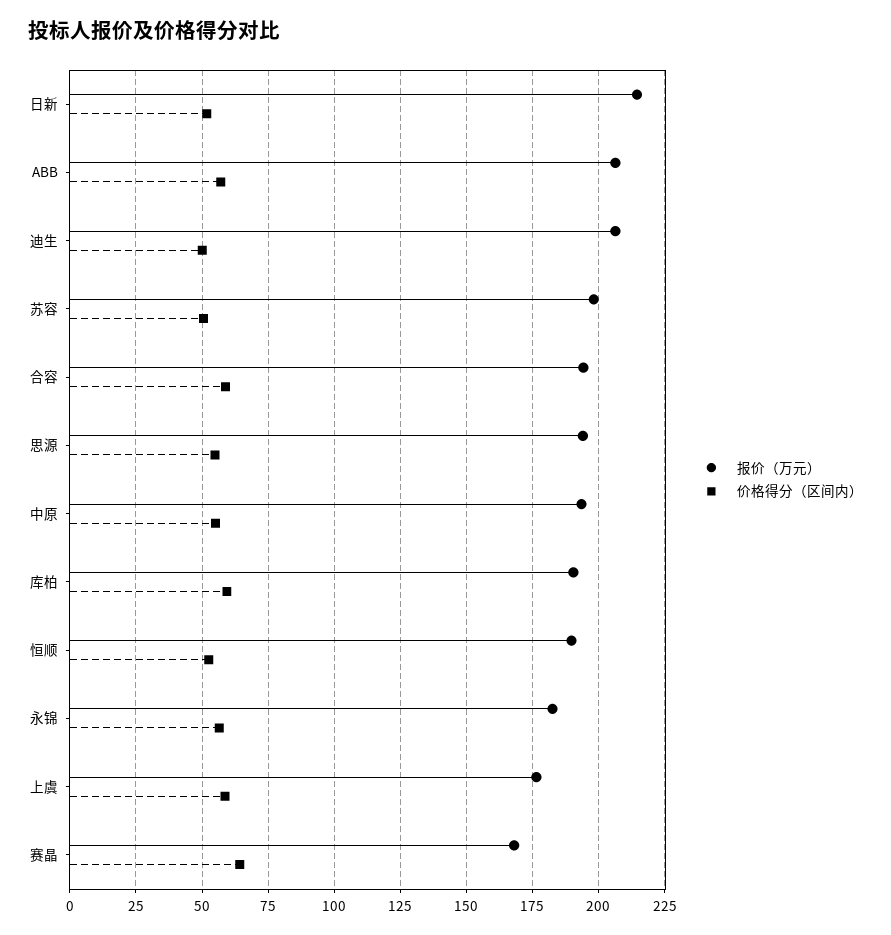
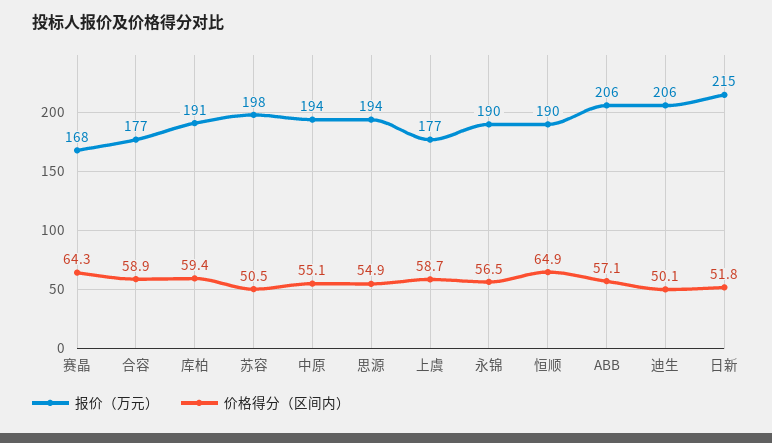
报价（万元）, 合容: 195 -> 177
价格得分（区间内）, 恒顺: 52.5 -> 64.9
报价（万元）, 永锦: 182.5 -> 190

